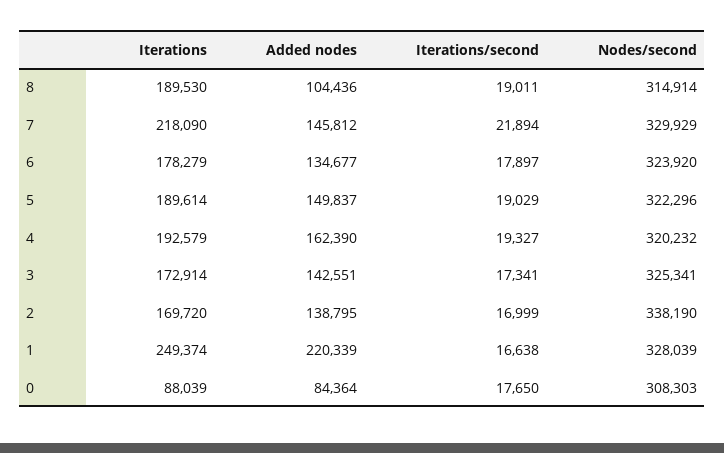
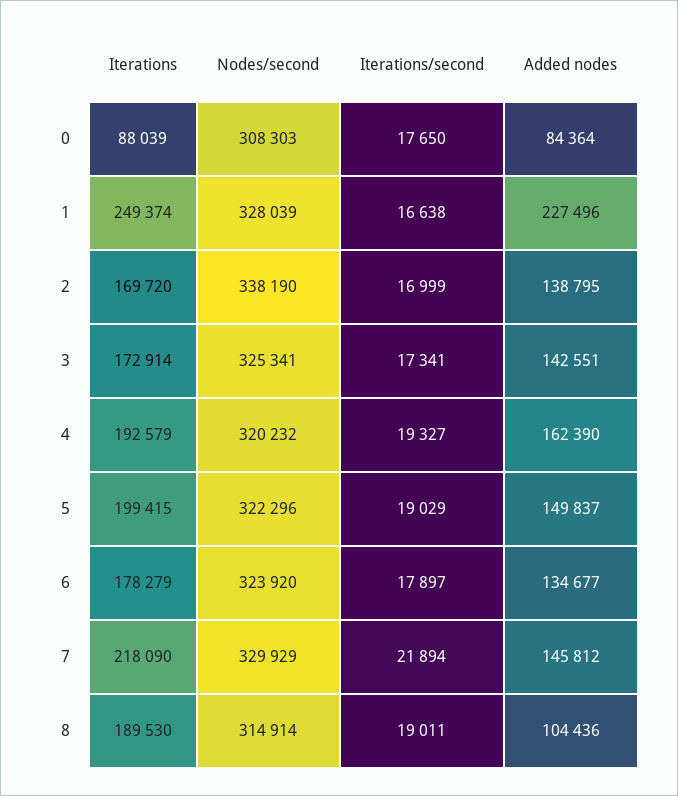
Iterations, 5: 189614 -> 199415
Added nodes, 1: 220339 -> 227496

